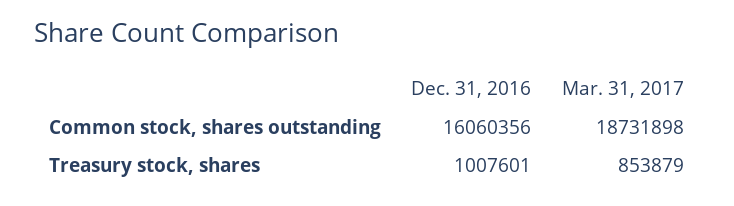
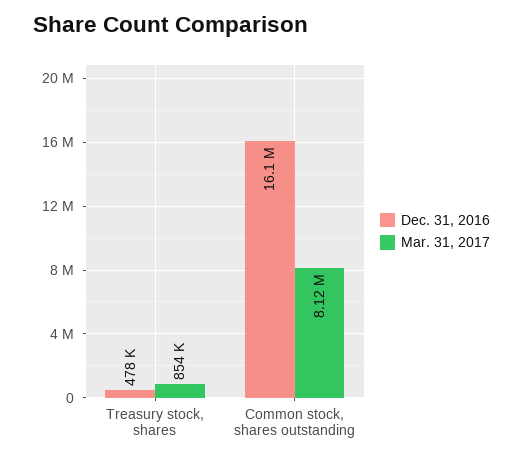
Mar. 31, 2017, Common stock, shares outstanding: 18731898 -> 8120000
Dec. 31, 2016, Treasury stock, shares: 1007601 -> 478000

